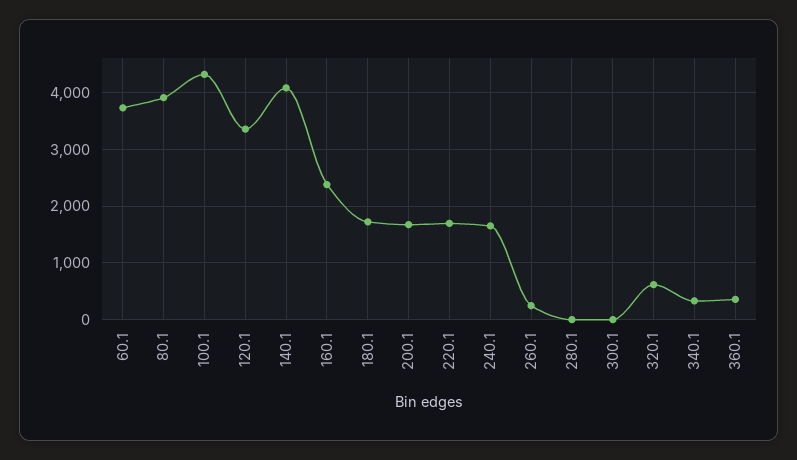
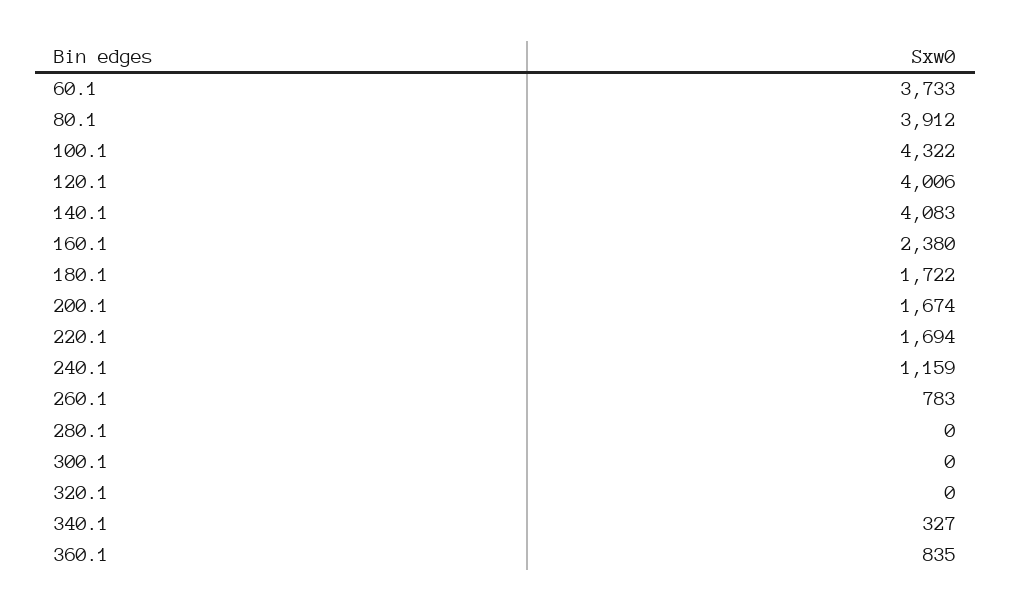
120.1: 3400 -> 4006
240.1: 1600 -> 1159
260.1: 200 -> 783
320.1: 600 -> 0
360.1: 400 -> 835

